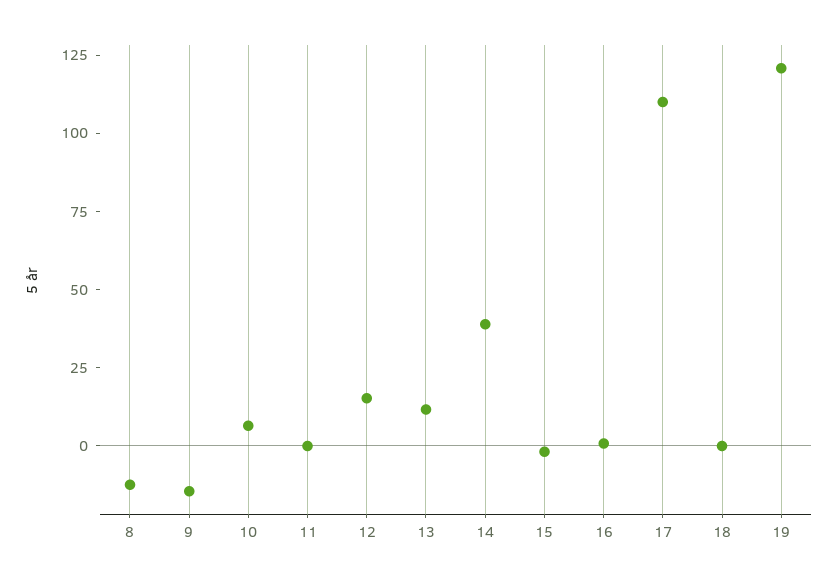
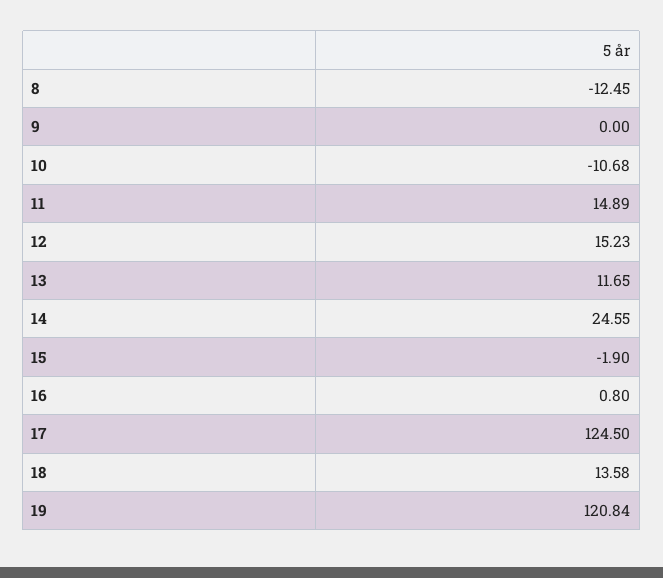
9: -15 -> 0
10: 5 -> -10.68
11: 0 -> 14.89
14: 40 -> 24.55
17: 110 -> 124.5
18: 0 -> 13.58

